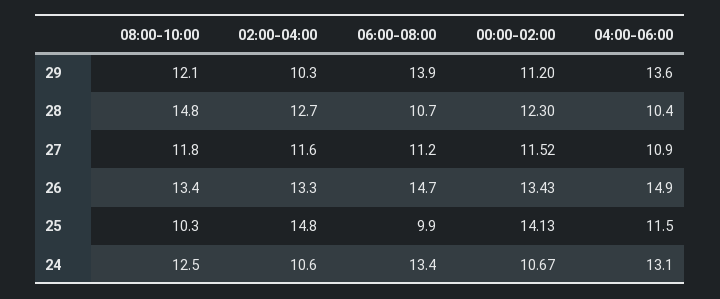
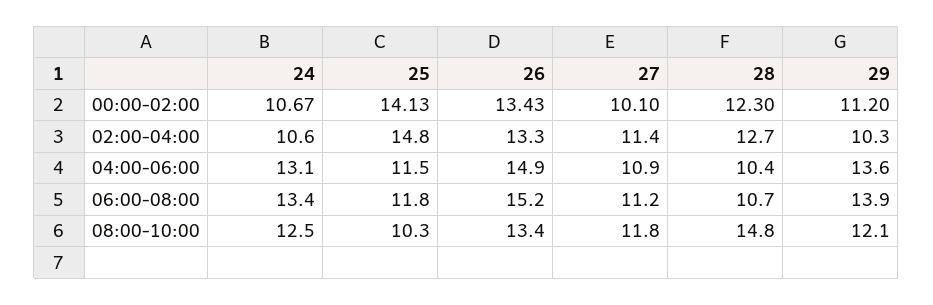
02:00-04:00, 27: 11.6 -> 11.4
00:00-02:00, 27: 11.52 -> 10.1
06:00-08:00, 26: 14.7 -> 15.2
06:00-08:00, 25: 9.9 -> 11.8

